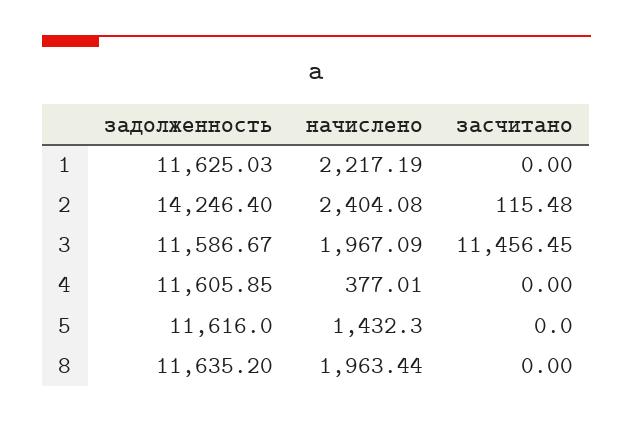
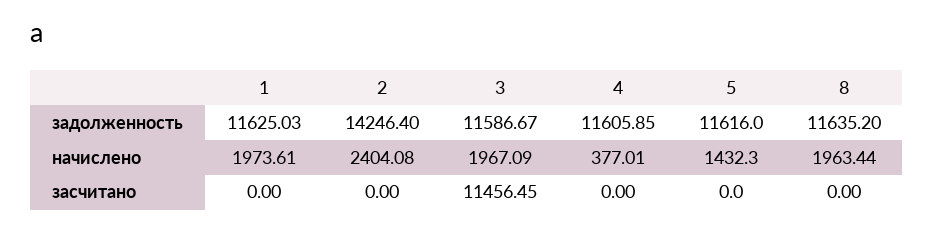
начислено, 1: 2217.19 -> 1973.61
засчитано, 2: 115.48 -> 0

